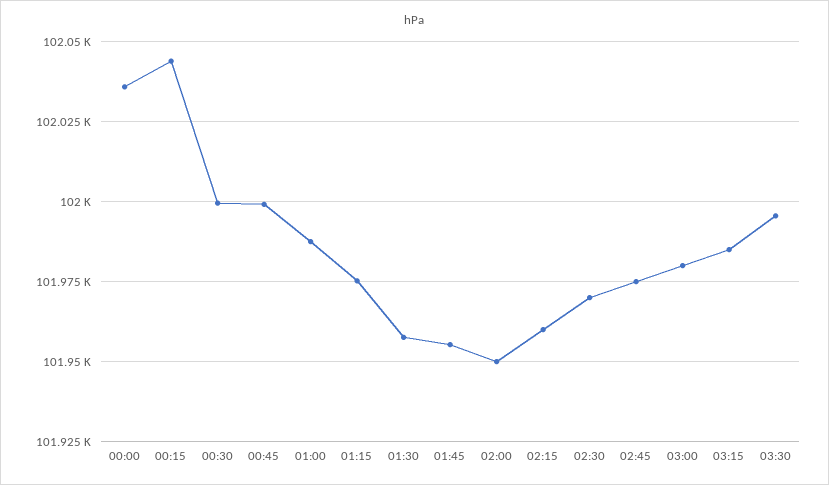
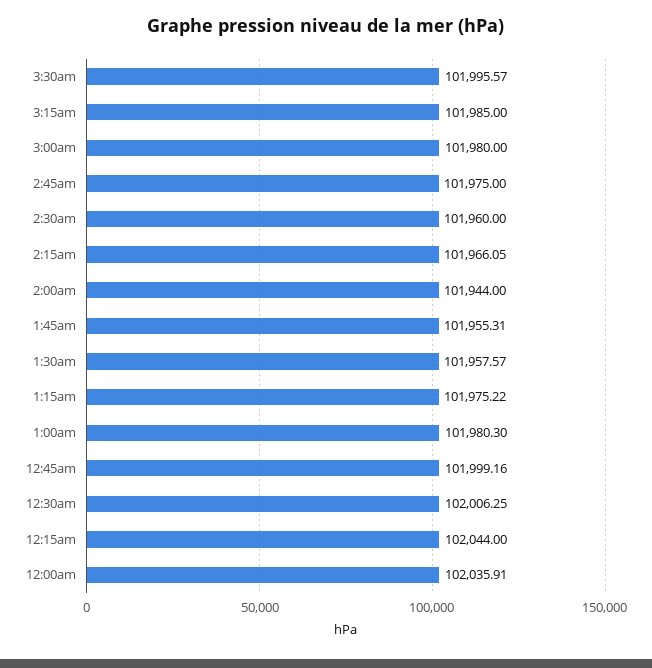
00:30: 102000 -> 102006.25
01:00: 101987.5 -> 101980.3
02:00: 101950 -> 101944
02:15: 101960 -> 101966.05
02:30: 101970 -> 101960

